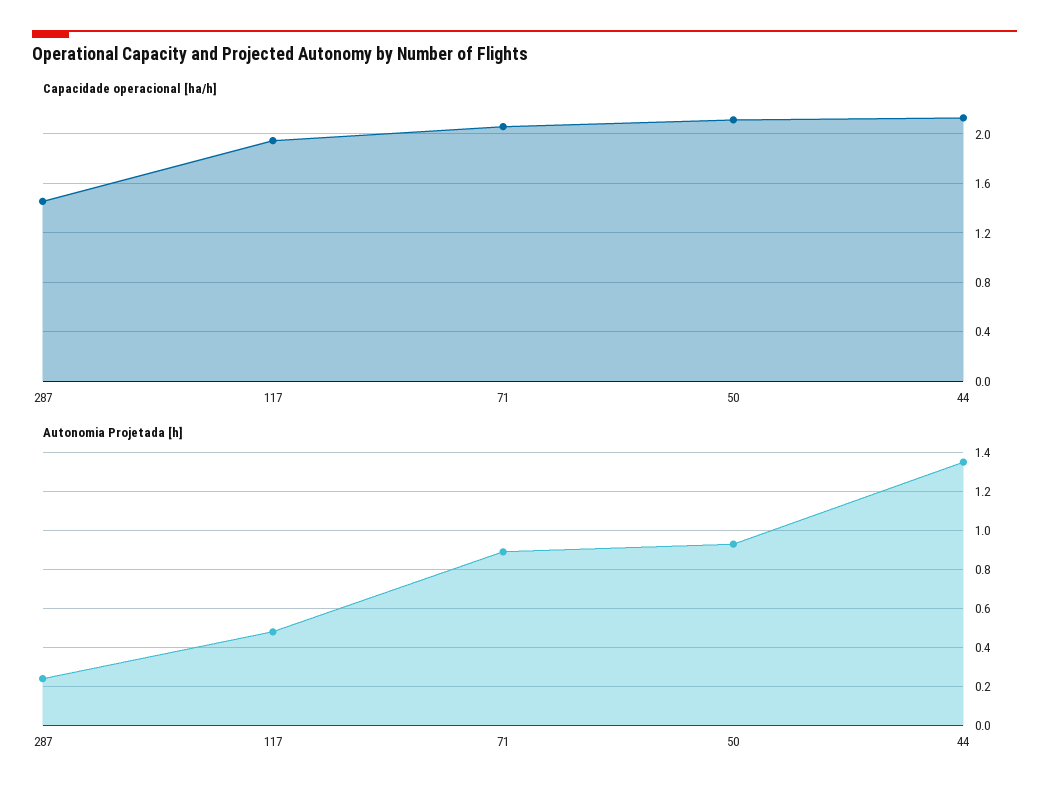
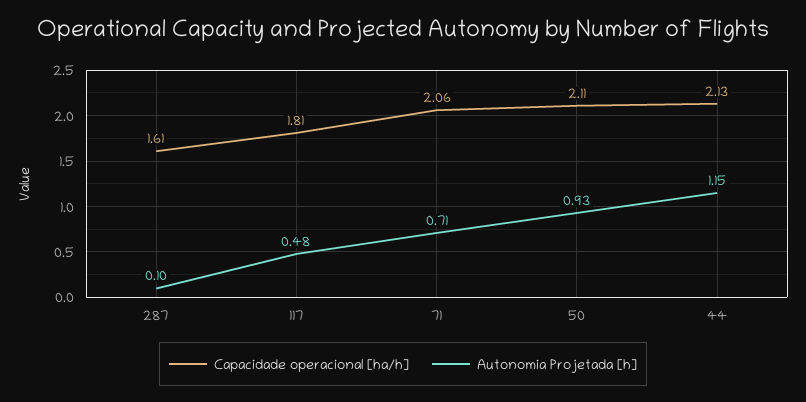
Capacidade operacional [ha/h], 287: 1.45 -> 1.61
Capacidade operacional [ha/h], 117: 1.95 -> 1.81
Autonomia Projetada [h], 287: 0.25 -> 0.1
Autonomia Projetada [h], 71: 0.9 -> 0.71
Autonomia Projetada [h], 44: 1.35 -> 1.15

